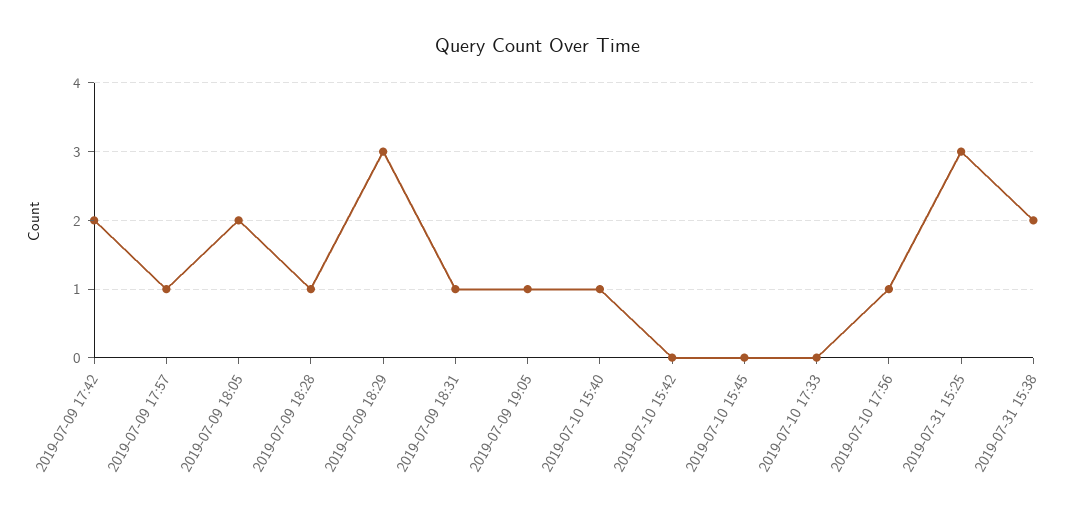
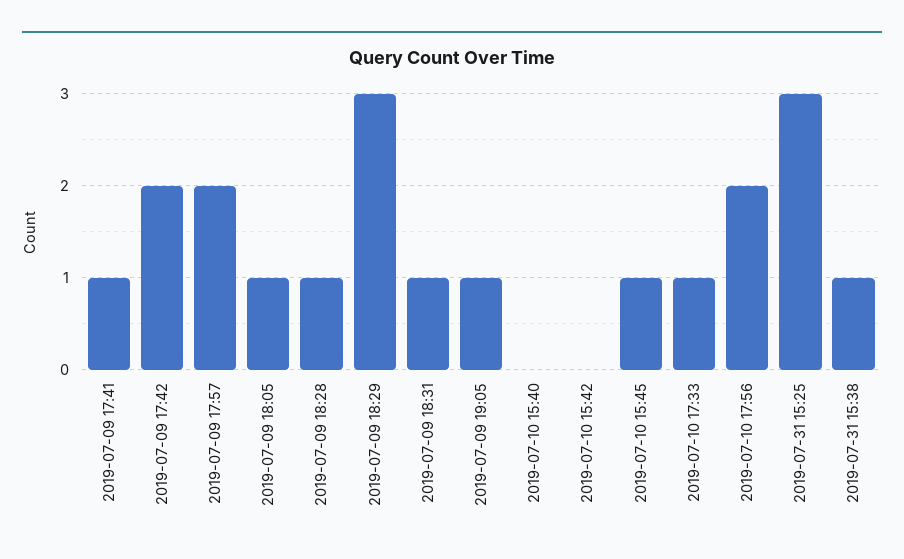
2019-07-09 17:57: 1 -> 2
2019-07-09 18:05: 2 -> 1
2019-07-10 15:40: 1 -> 0
2019-07-10 15:45: 0 -> 1
2019-07-10 17:33: 0 -> 1
2019-07-10 17:56: 1 -> 2
2019-07-31 15:38: 2 -> 1
2019-07-09 17:41: none -> 1

